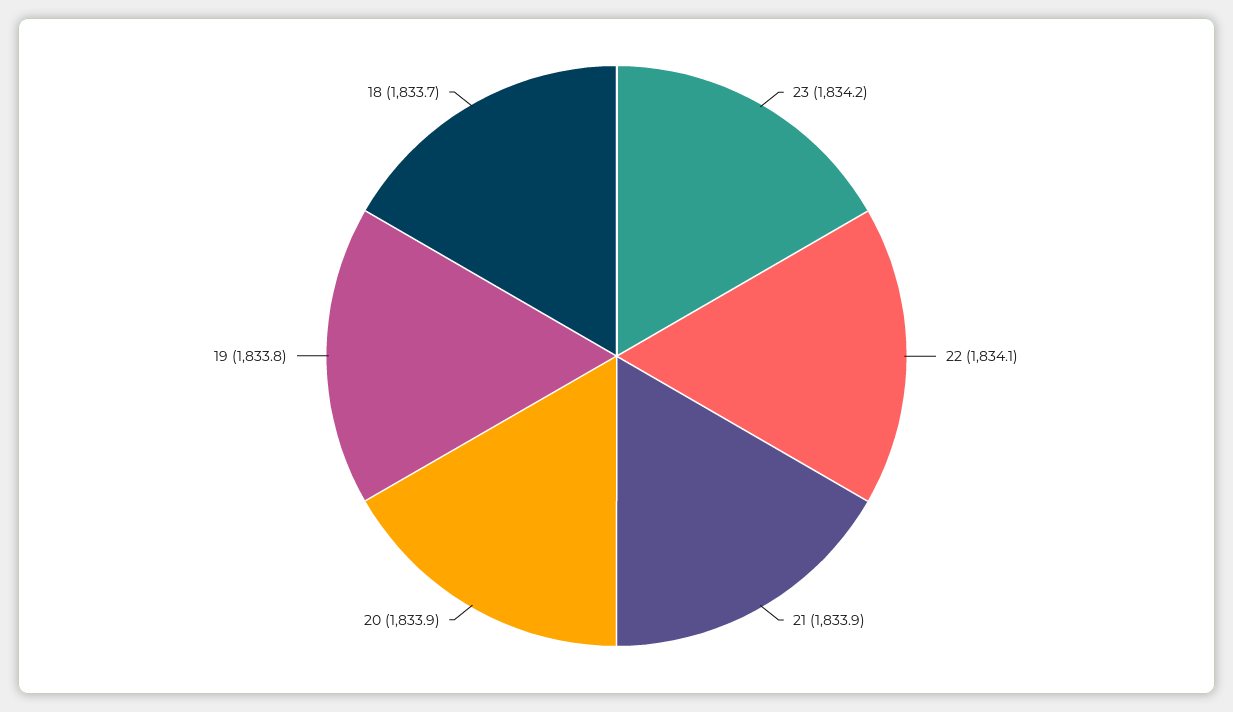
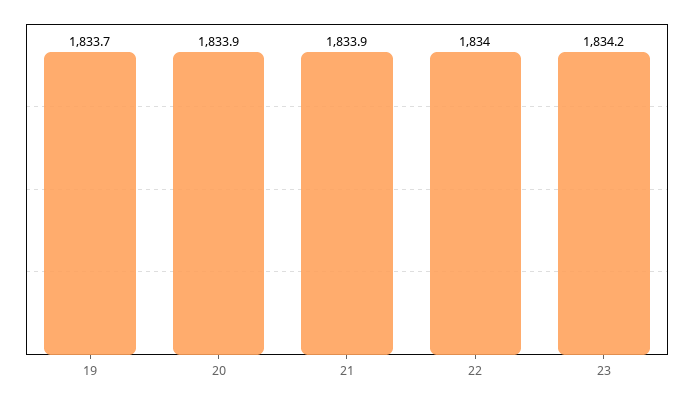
22: 1834.1 -> 1834
19: 1833.8 -> 1833.7
18: 1833.7 -> none

